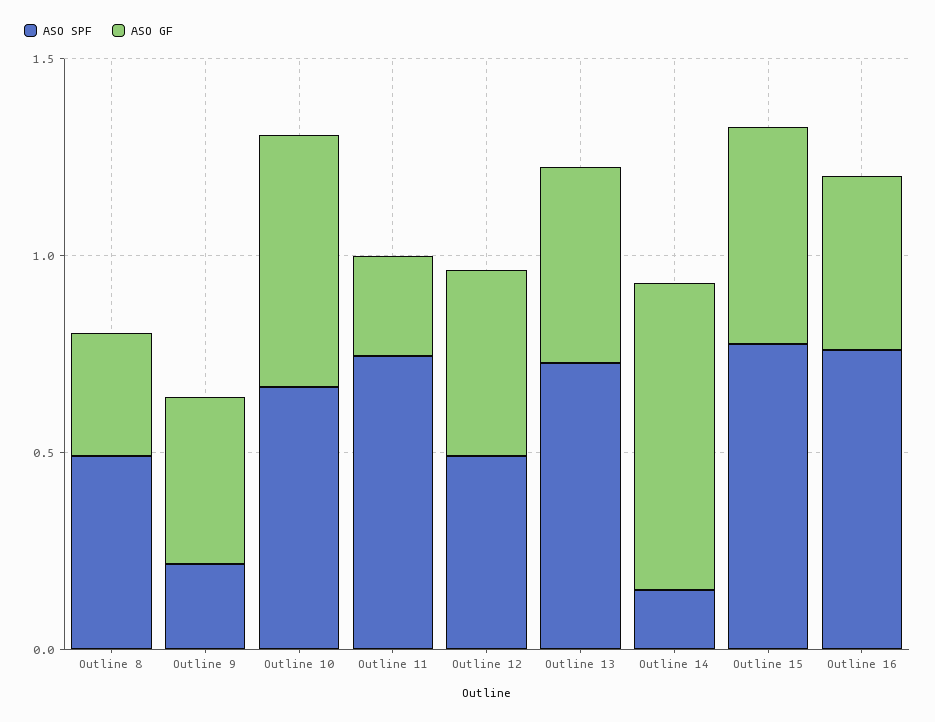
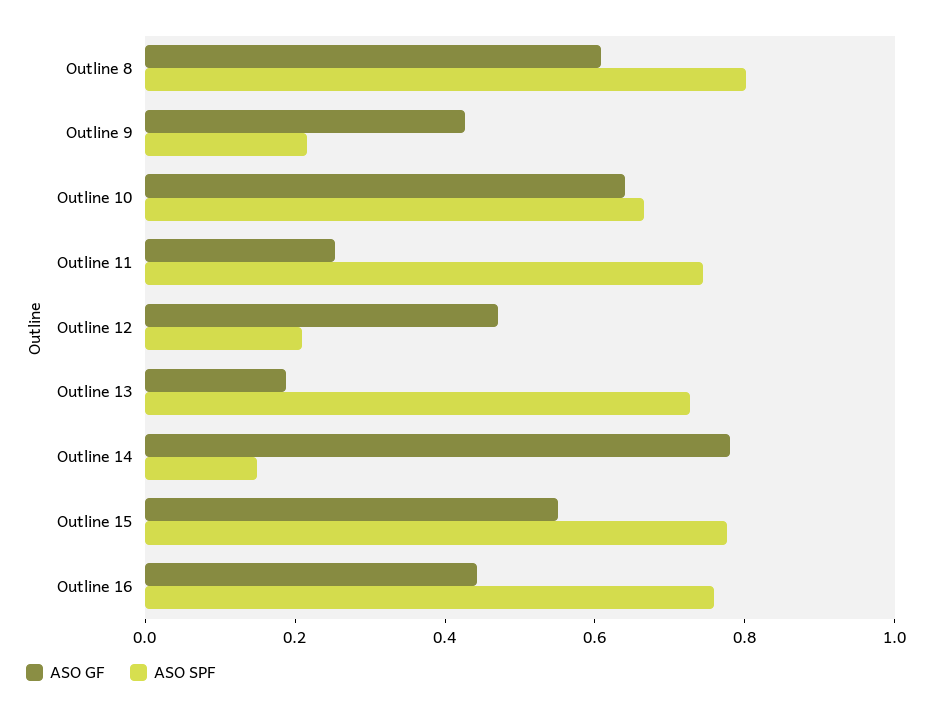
ASO SPF, Outline 8: 0.5 -> 0.8
ASO GF, Outline 8: 0.3 -> 0.6
ASO SPF, Outline 12: 0.5 -> 0.2
ASO GF, Outline 13: 0.5 -> 0.2

